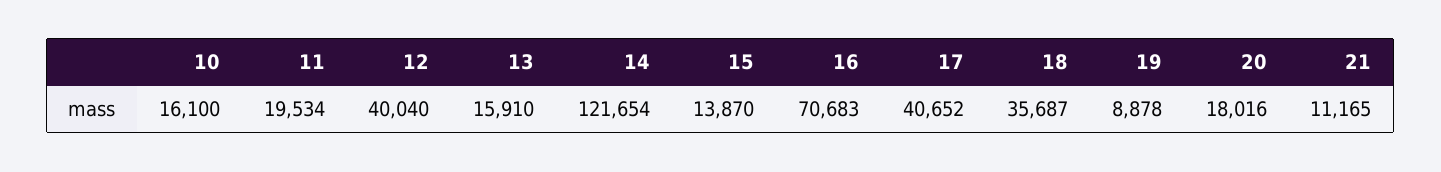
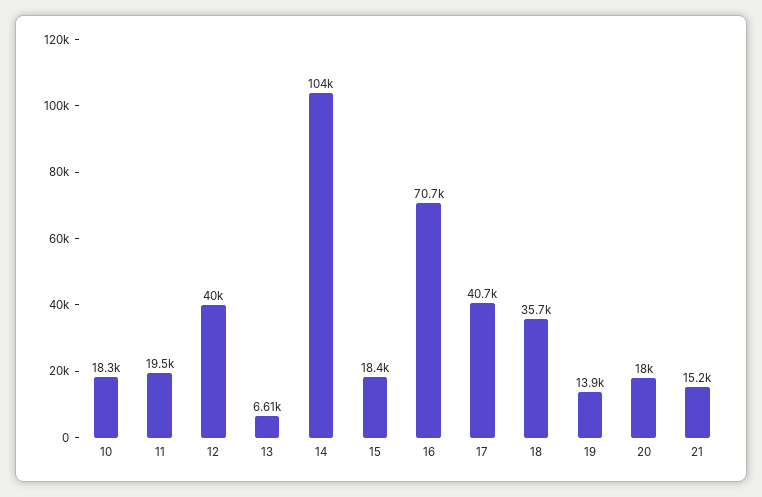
10: 16100 -> 18300
13: 15910 -> 6610
14: 121654 -> 104000
15: 13870 -> 18400
19: 8878 -> 13900
21: 11165 -> 15200

